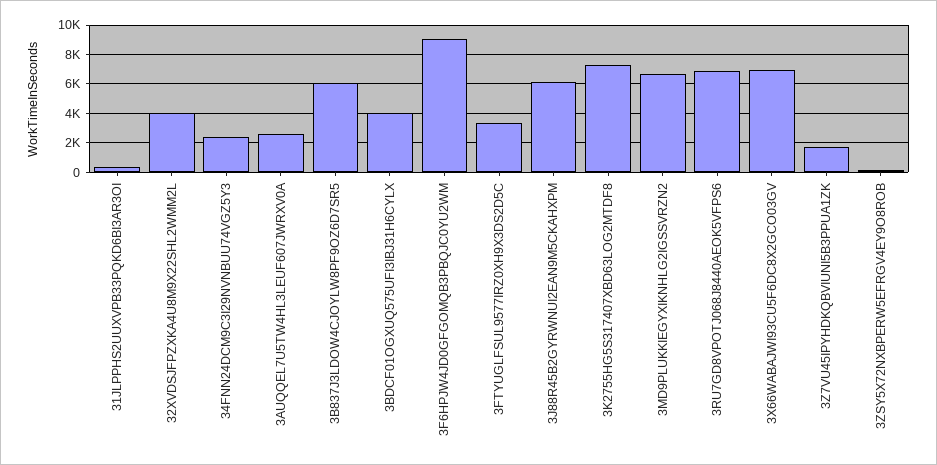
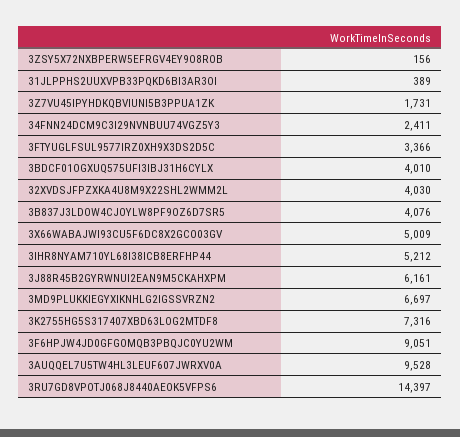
3AUQQEL7U5TW4HL3LEUF607JWRXV0A: 2500 -> 9528
3B837J3LDOW4CJOYLW8PF9OZ6D7SR5: 6000 -> 4076
3RU7GD8VPOTJ068J8440AEOK5VFPS6: 7000 -> 14397
3X66WABAJWI93CU5F6DC8X2GCO03GV: 7000 -> 5009
3IHR8NYAM710YL68I38ICB8ERFHP44: none -> 5212

